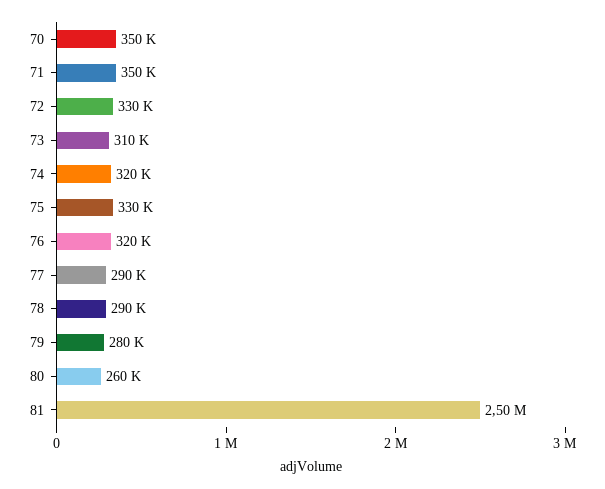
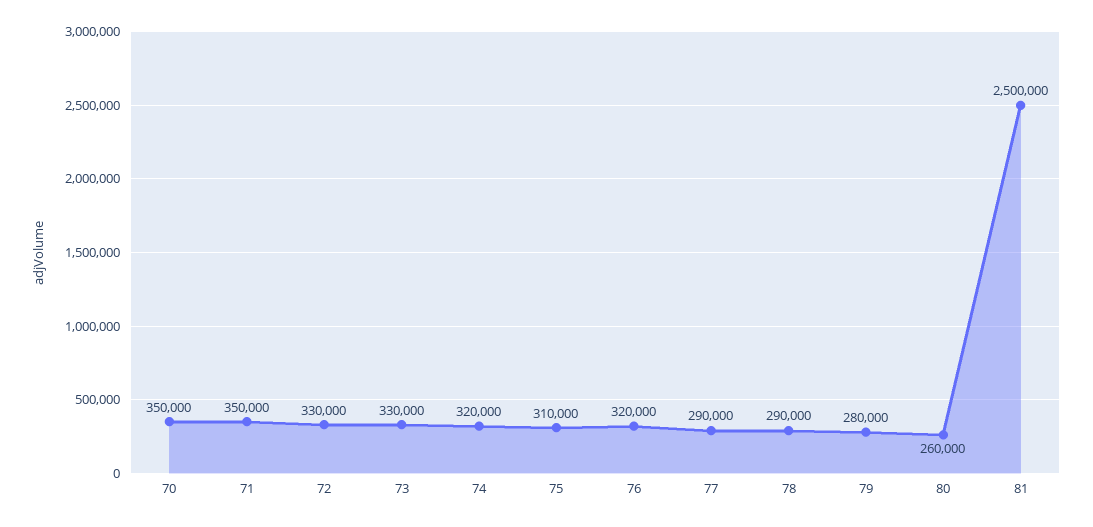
73: 310000 -> 330000
75: 330000 -> 310000

